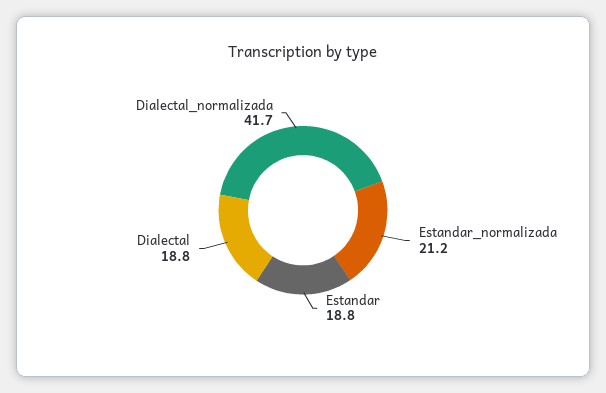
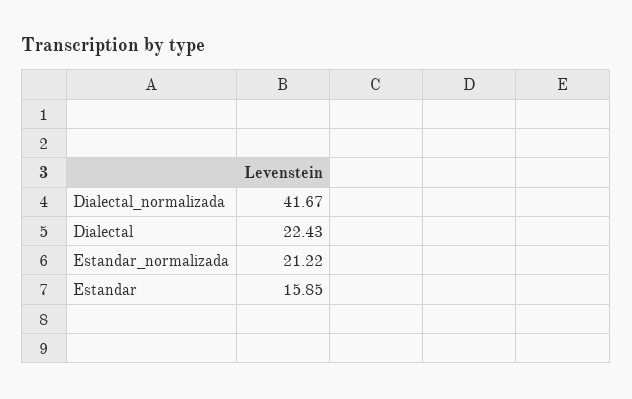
Estandar: 18.8 -> 15.85
Dialectal: 18.8 -> 22.43

